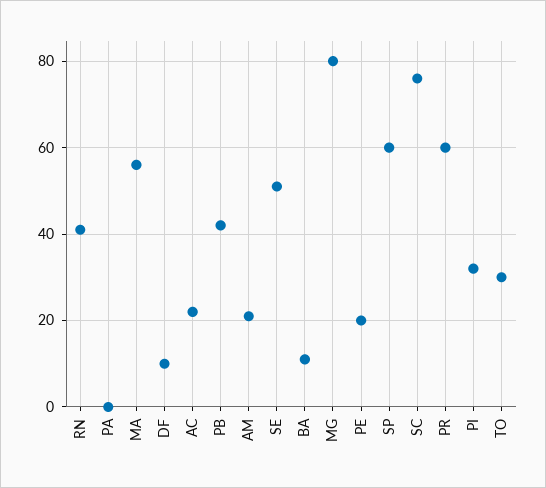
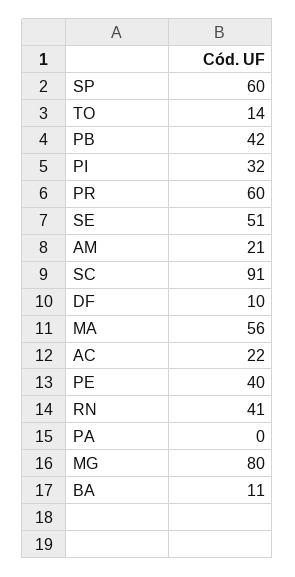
PE: 20 -> 40
SC: 75 -> 91
TO: 30 -> 14

